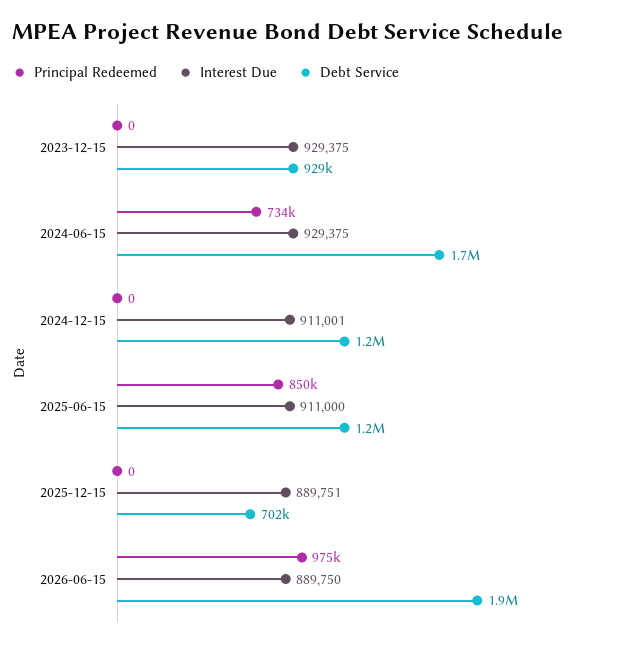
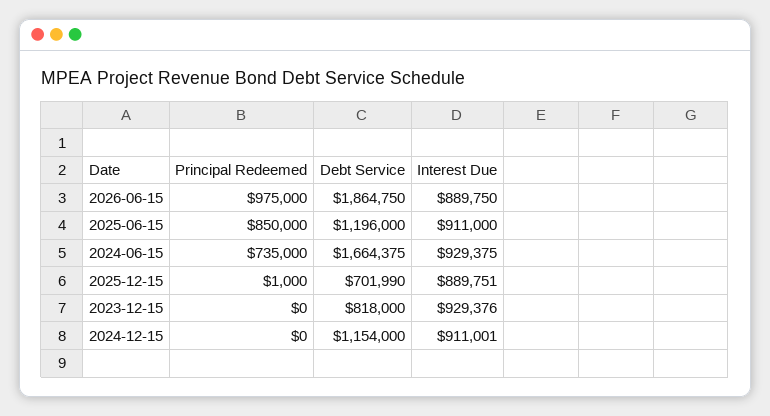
Interest Due, 2023-12-15: 929375 -> 929376
Debt Service, 2023-12-15: 929000 -> 818000
Principal Redeemed, 2024-06-15: 734000 -> 735000
Principal Redeemed, 2025-12-15: 0 -> 1000

